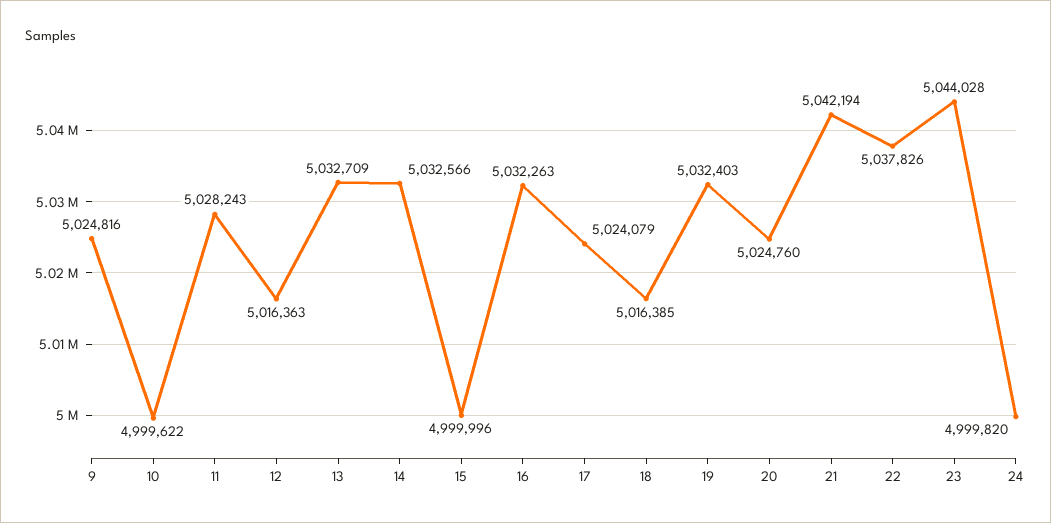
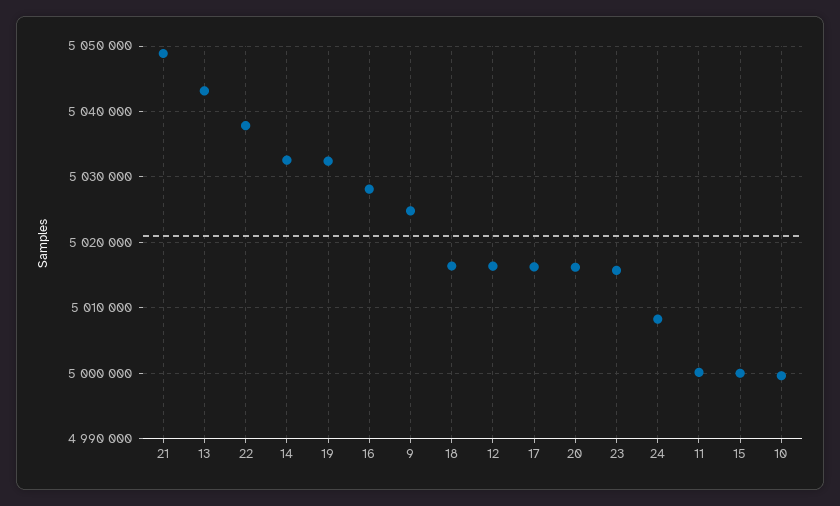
11: 5028243 -> 5000000
13: 5032709 -> 5043000
16: 5032263 -> 5028000
17: 5024079 -> 5016000
20: 5024760 -> 5016000
21: 5042194 -> 5049000
23: 5044028 -> 5016000
24: 4999820 -> 5008000

